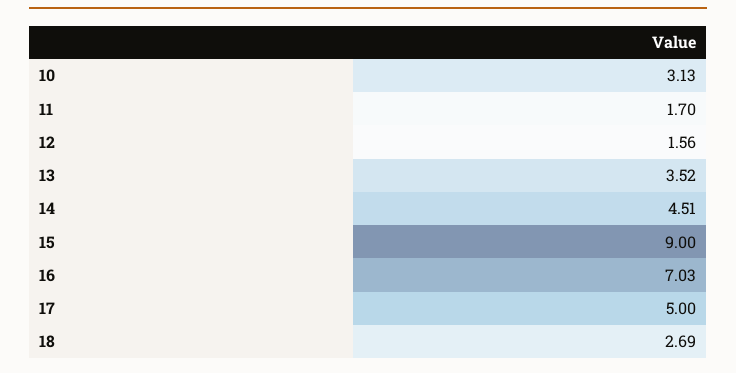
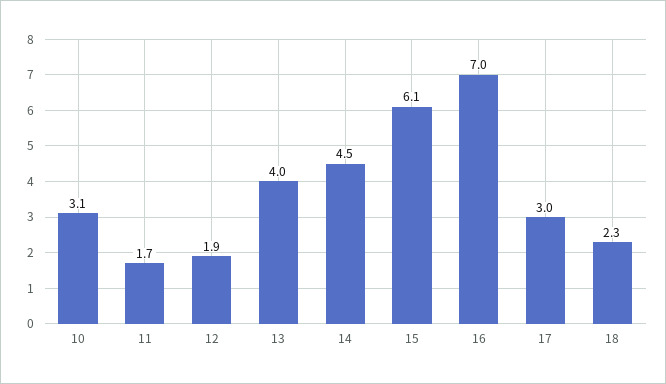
12: 1.56 -> 1.9
13: 3.52 -> 4
15: 9 -> 6.1
17: 5 -> 3
18: 2.69 -> 2.3

